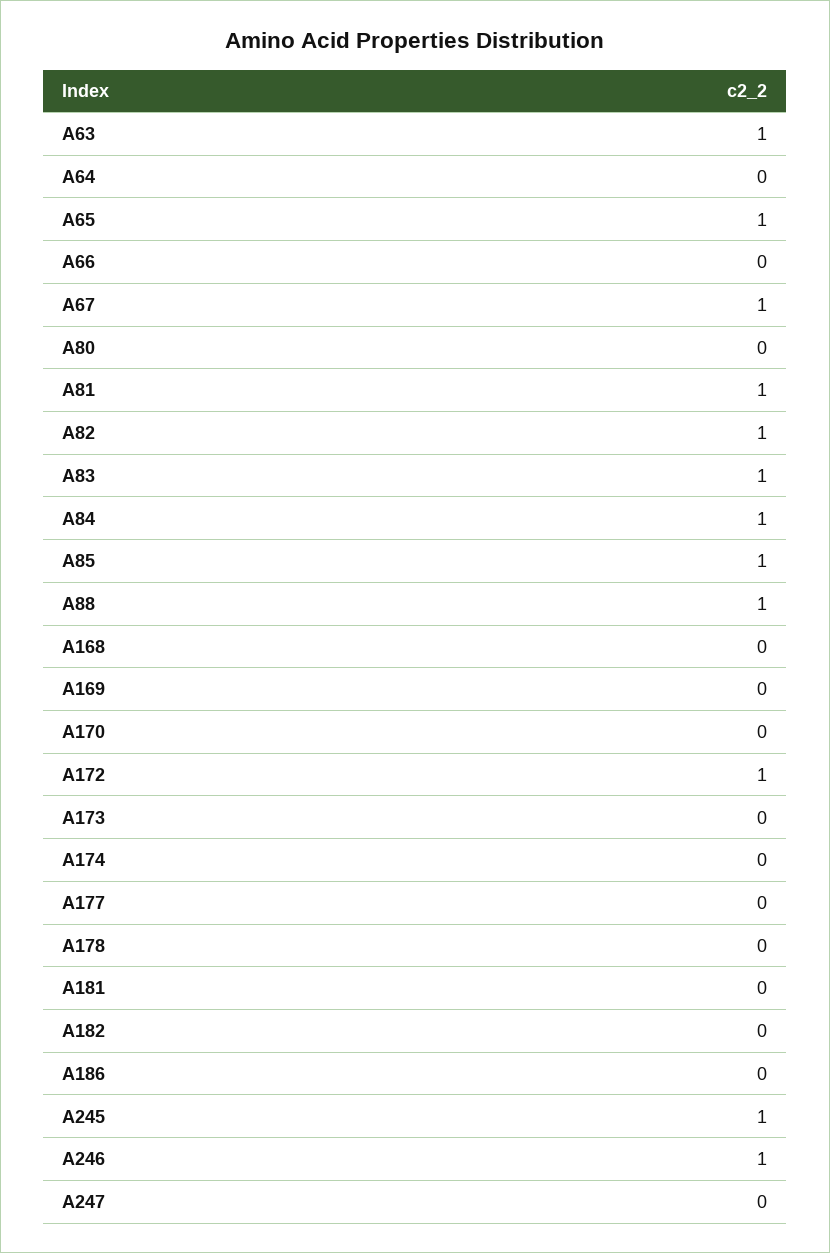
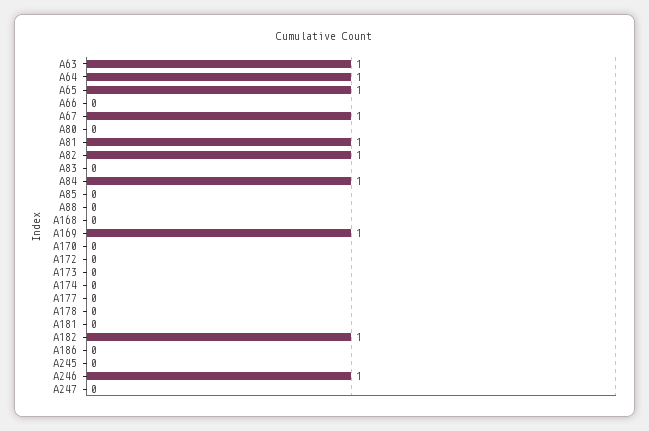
A64: 0 -> 1
A83: 1 -> 0
A85: 1 -> 0
A88: 1 -> 0
A169: 0 -> 1
A172: 1 -> 0
A182: 0 -> 1
A245: 1 -> 0

